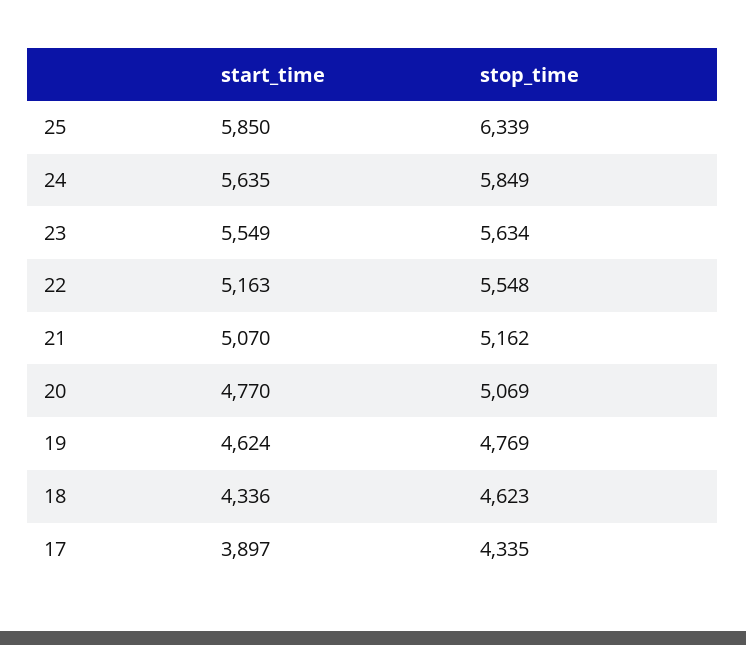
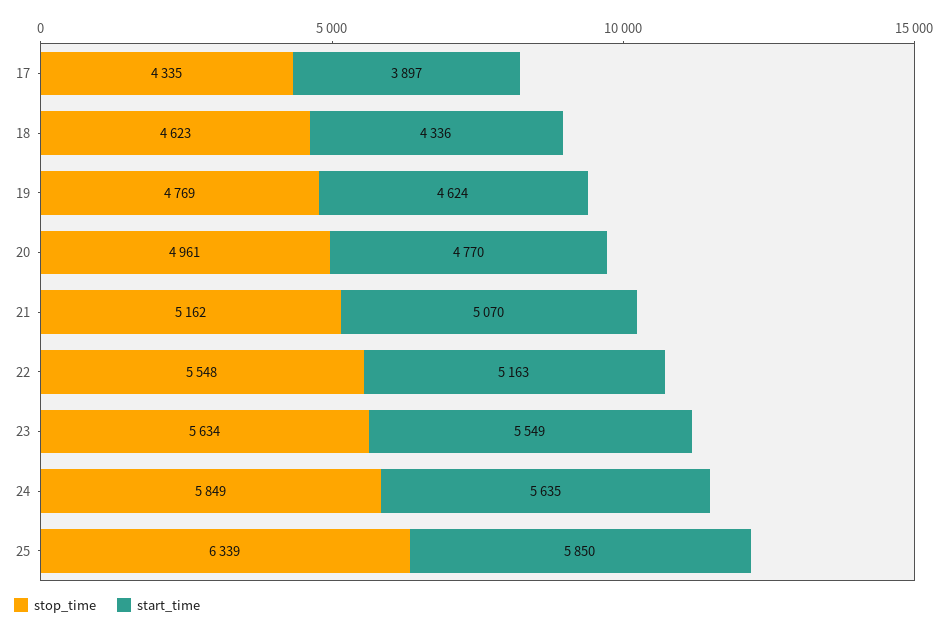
stop_time, 20: 5069 -> 4961

